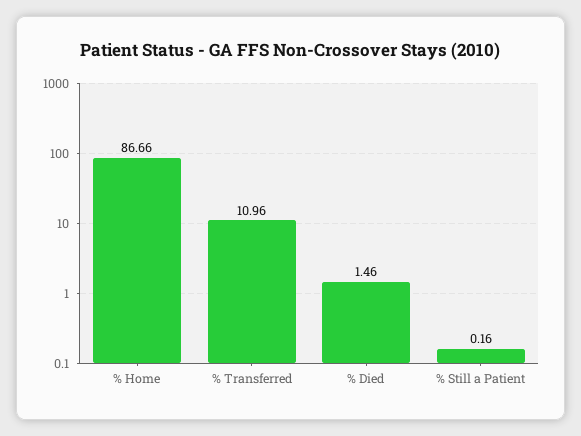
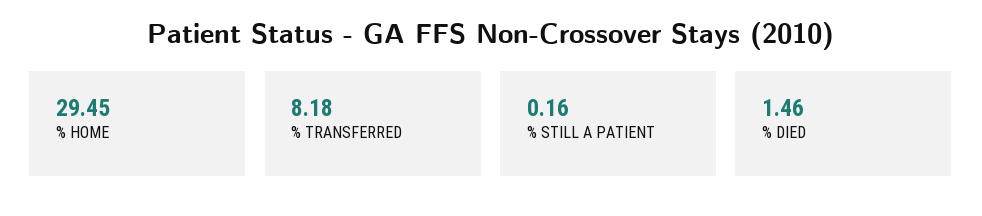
% Home: 86.66 -> 29.45
% Transferred: 10.96 -> 8.18

